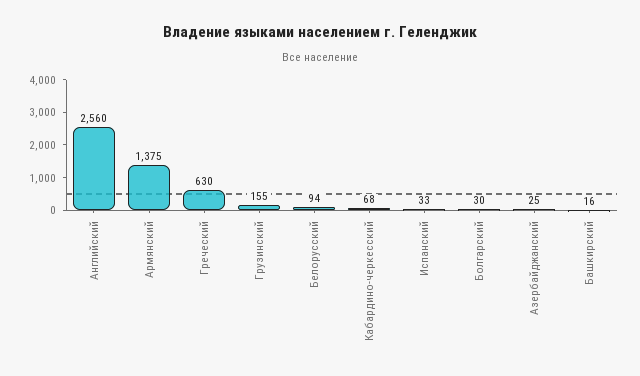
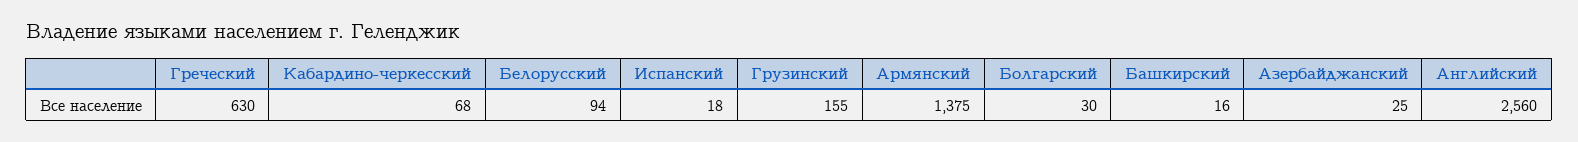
Испанский: 33 -> 18

